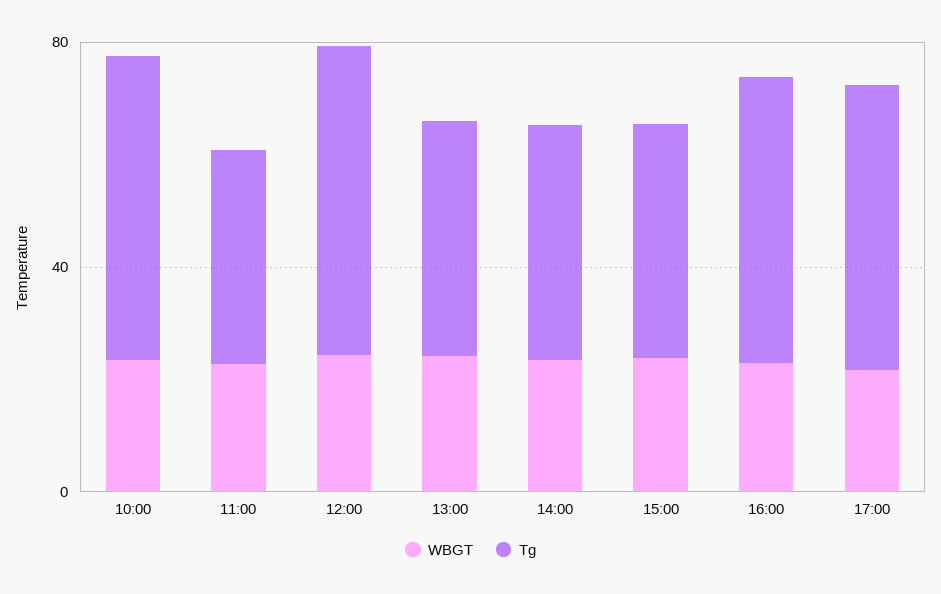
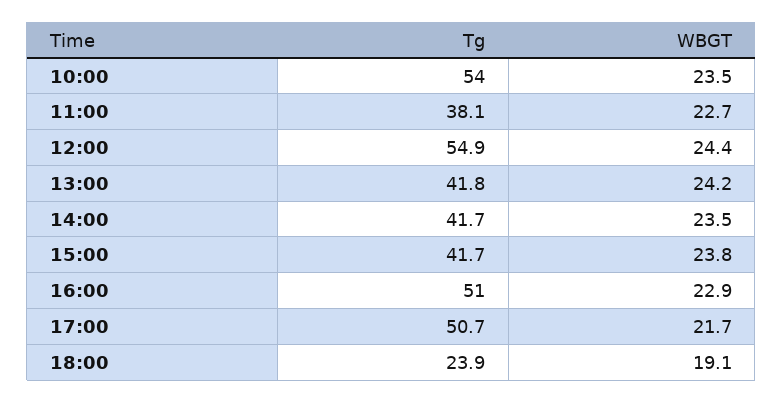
Tg, 18:00: none -> 23.9
WBGT, 18:00: none -> 19.1

